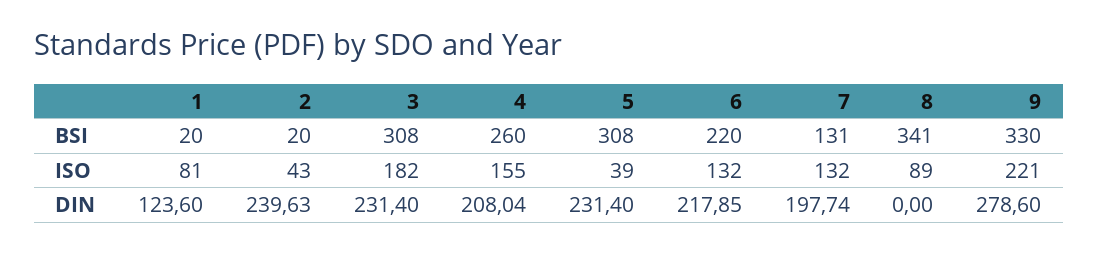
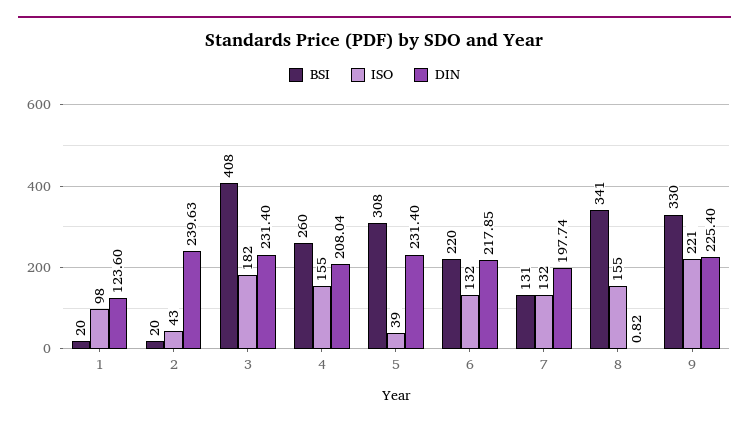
BSI, 3: 308 -> 408
ISO, 1: 81 -> 98
ISO, 8: 89 -> 155
DIN, 8: 0 -> 0.82
DIN, 9: 278.6 -> 225.4

